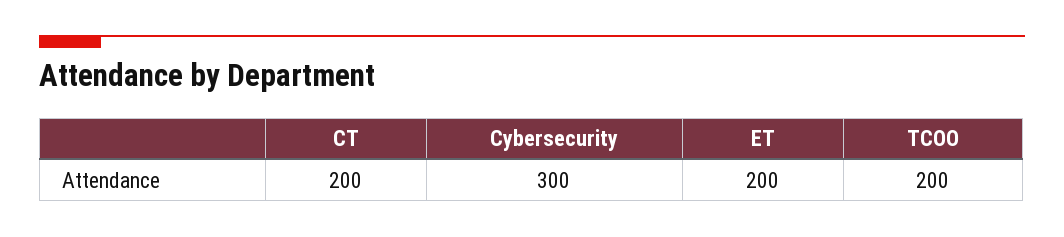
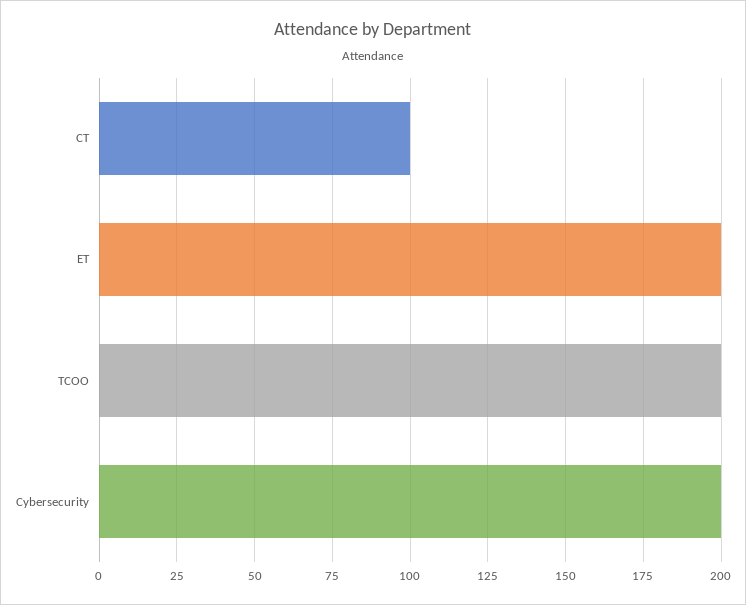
CT: 200 -> 100
Cybersecurity: 300 -> 200

